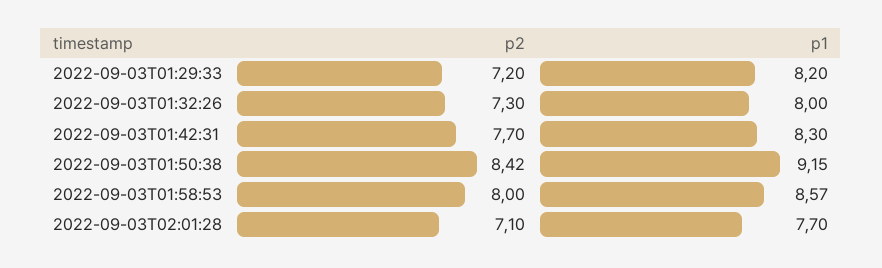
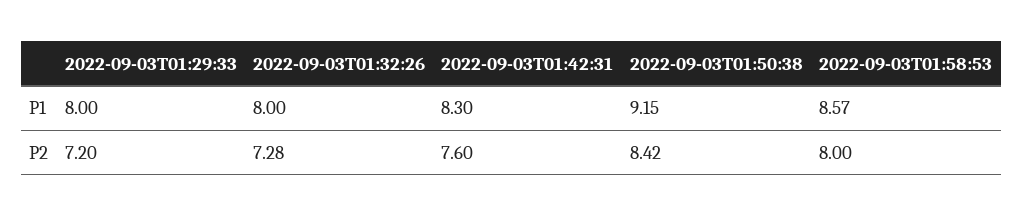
p1, 2022-09-03T01:29:33: 8.2 -> 8
p2, 2022-09-03T01:32:26: 7.3 -> 7.28
p2, 2022-09-03T01:42:31: 7.7 -> 7.6
p2, 2022-09-03T02:01:28: 7.1 -> none
p1, 2022-09-03T02:01:28: 7.7 -> none

